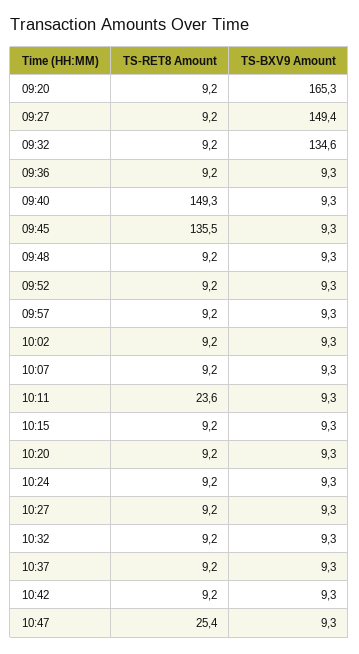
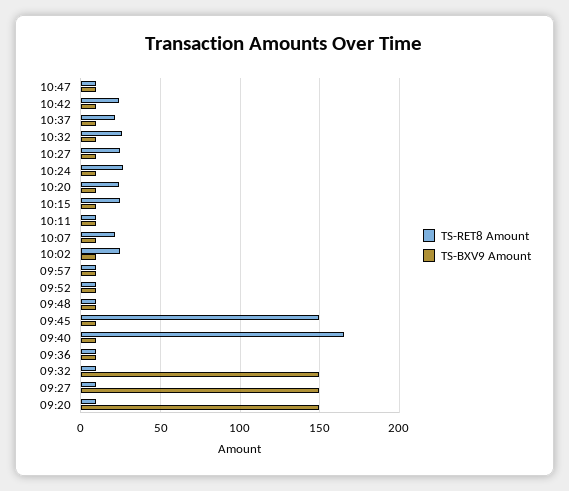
TS-BXV9 Amount, 09:20: 165.3 -> 150
TS-BXV9 Amount, 09:32: 134.6 -> 150
TS-RET8 Amount, 09:40: 149.3 -> 165
TS-RET8 Amount, 09:45: 135.5 -> 150
TS-RET8 Amount, 10:02: 9.2 -> 25
TS-RET8 Amount, 10:07: 9.2 -> 20
TS-RET8 Amount, 10:11: 23.6 -> 10
TS-RET8 Amount, 10:15: 9.2 -> 25
TS-RET8 Amount, 10:20: 9.2 -> 25
TS-RET8 Amount, 10:24: 9.2 -> 25
TS-RET8 Amount, 10:27: 9.2 -> 25
TS-RET8 Amount, 10:32: 9.2 -> 25
TS-RET8 Amount, 10:37: 9.2 -> 20
TS-RET8 Amount, 10:42: 9.2 -> 25
TS-RET8 Amount, 10:47: 25.4 -> 10

